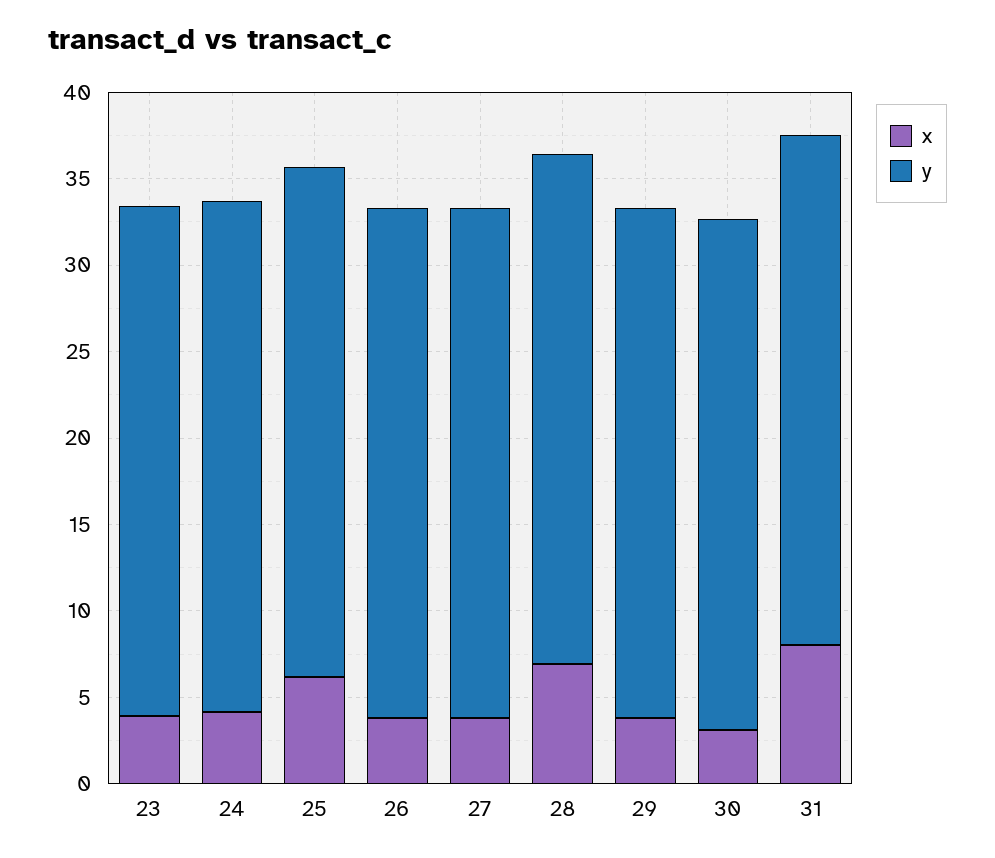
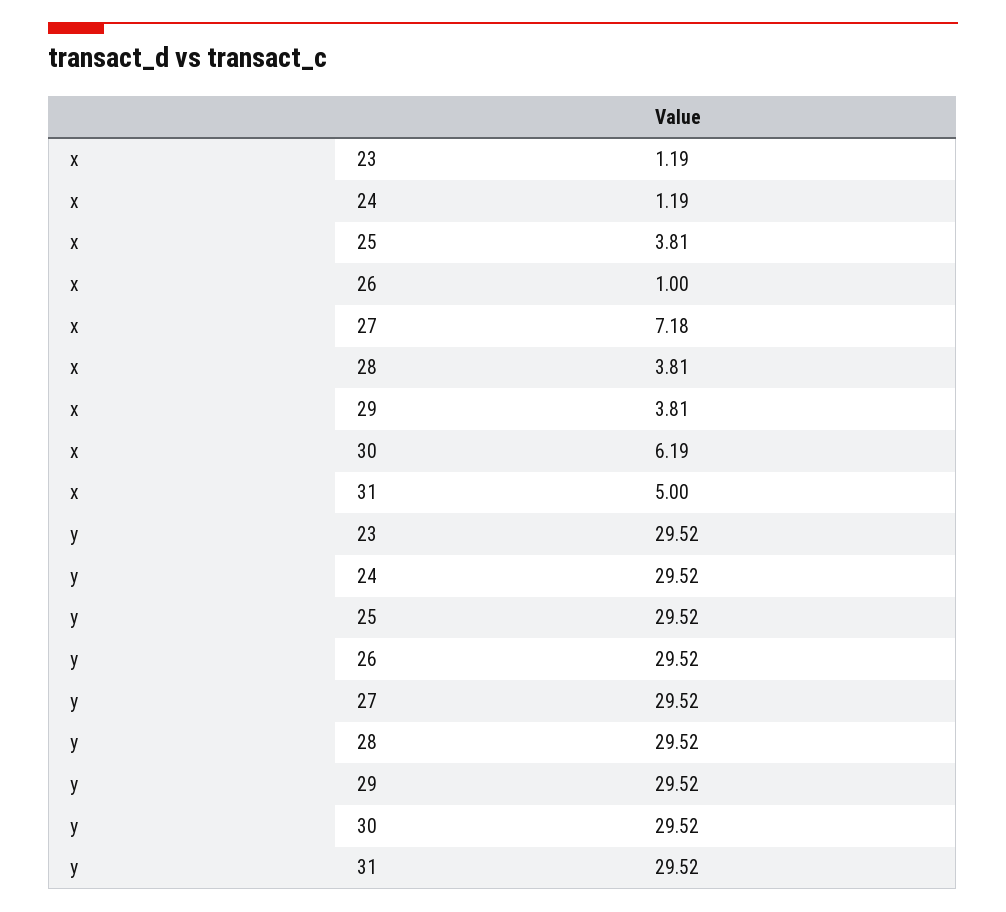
x, 23: 4 -> 1.19
x, 24: 4 -> 1.19
x, 25: 6 -> 3.81
x, 26: 4 -> 1
x, 27: 4 -> 7.18
x, 28: 7 -> 3.81
x, 30: 3 -> 6.19
x, 31: 8 -> 5

